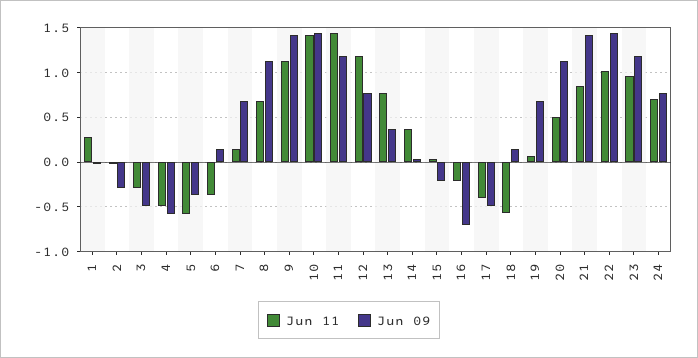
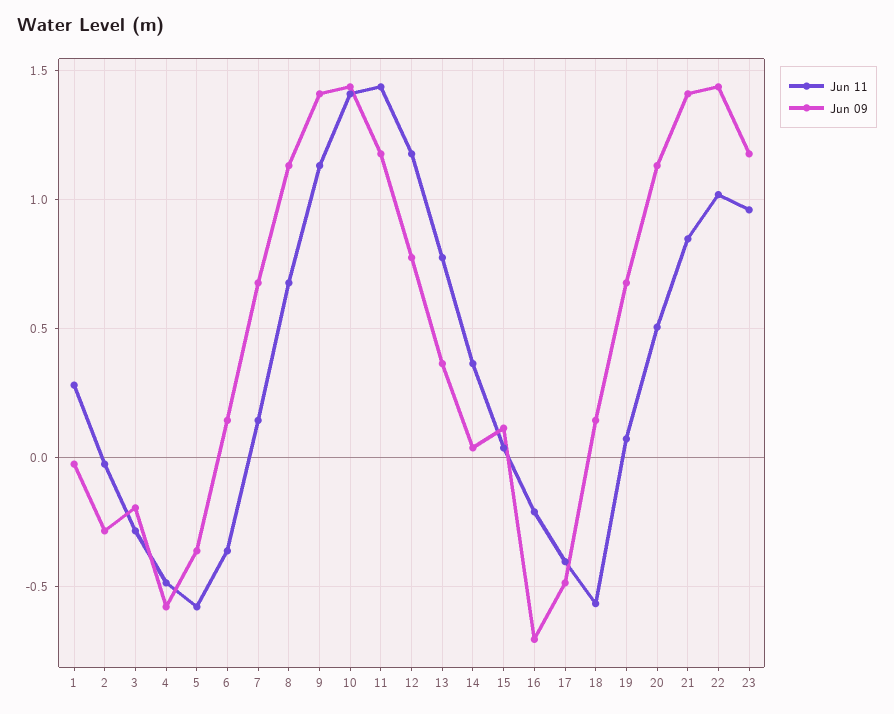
Jun 09, 3: -0.5 -> -0.2
Jun 09, 15: -0.2 -> 0.1
Jun 11, 24: 0.7 -> none
Jun 09, 24: 0.8 -> none

